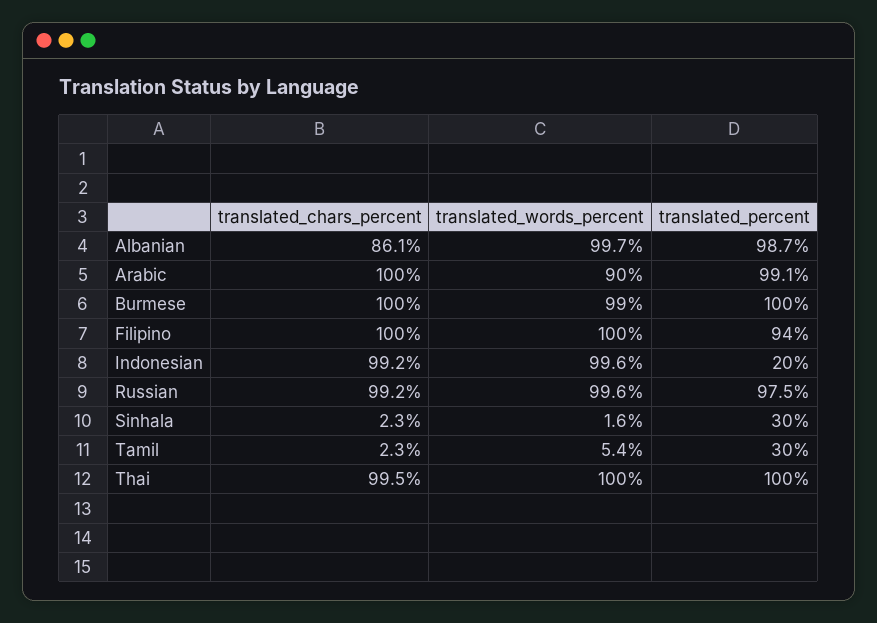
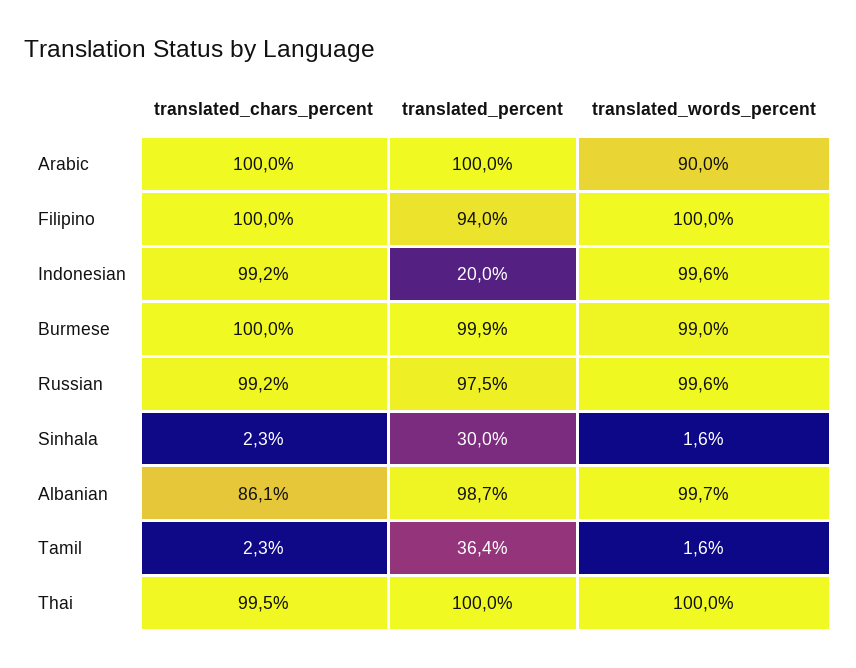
translated_percent, Arabic: 99.1 -> 100
translated_percent, Burmese: 100 -> 99.9
translated_words_percent, Tamil: 5.4 -> 1.6
translated_percent, Tamil: 30 -> 36.4

